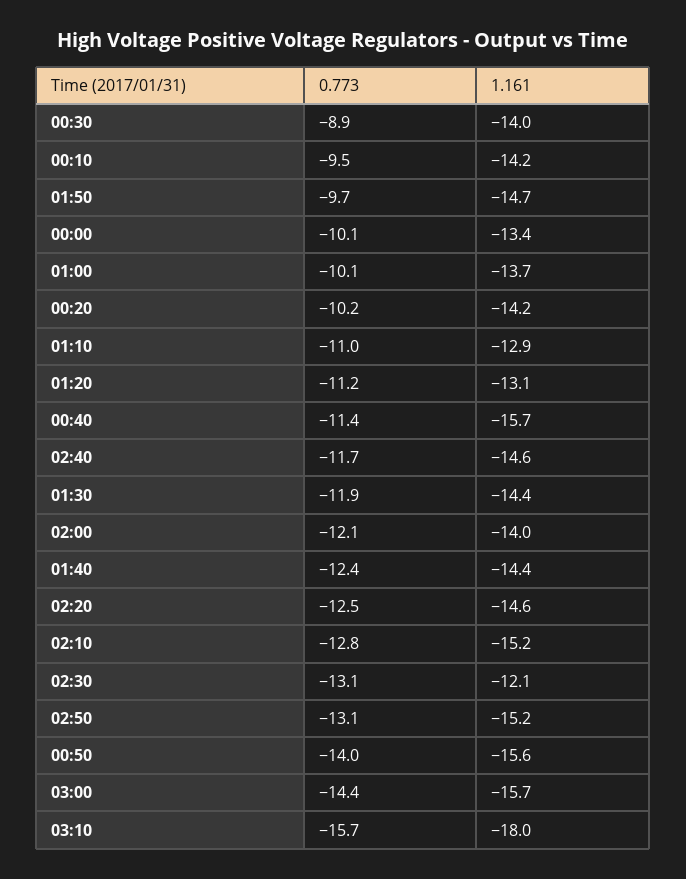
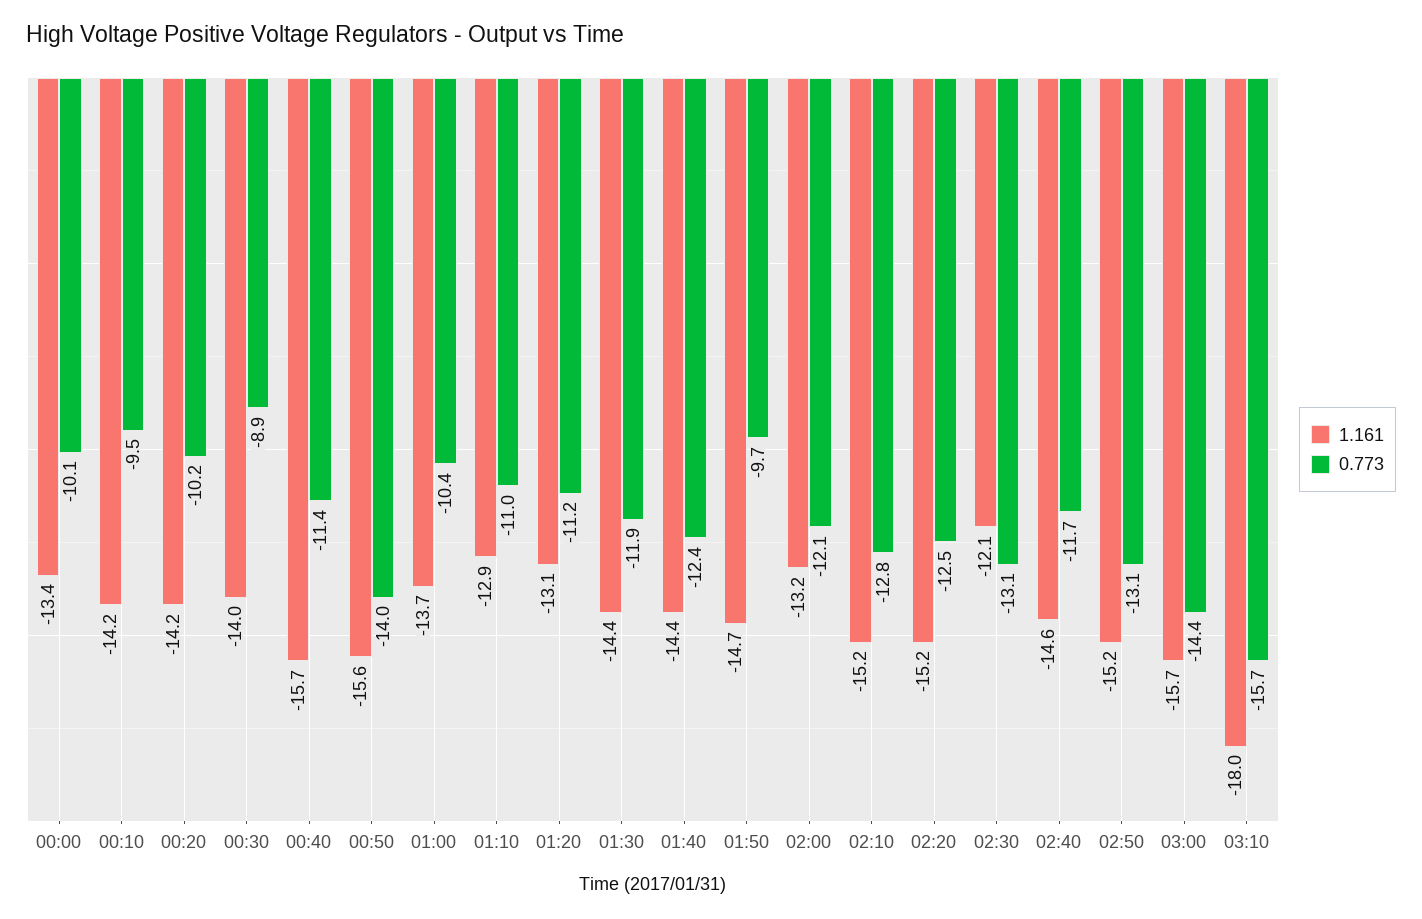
0.773, 01:00: -10.1 -> -10.4
1.161, 02:00: -14 -> -13.2
1.161, 02:20: -14.6 -> -15.2

